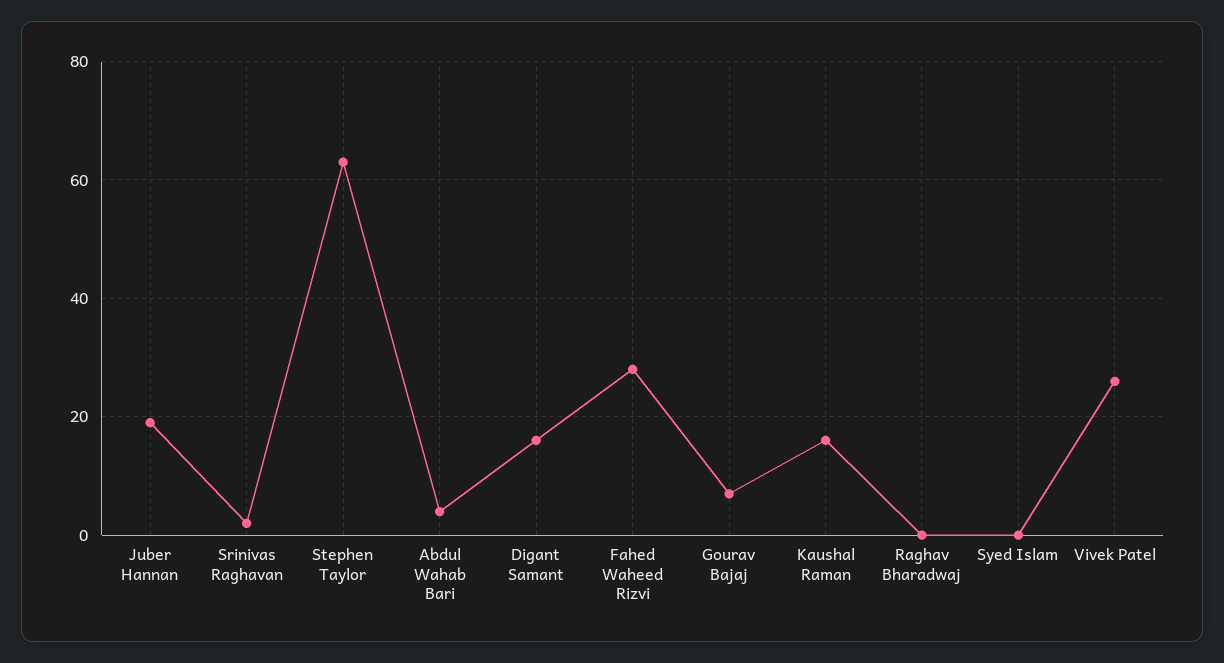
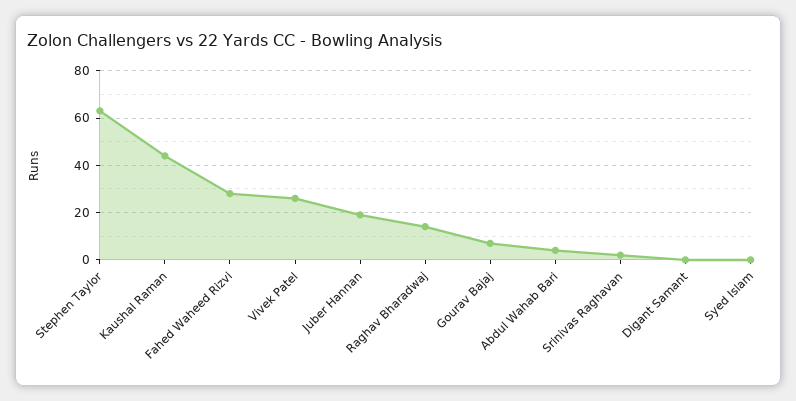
Digant Samant: 15 -> 0
Kaushal Raman: 15 -> 45
Raghav Bharadwaj: 0 -> 15

